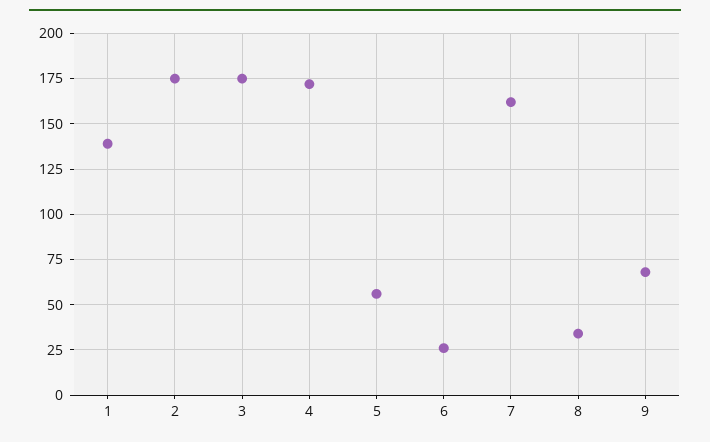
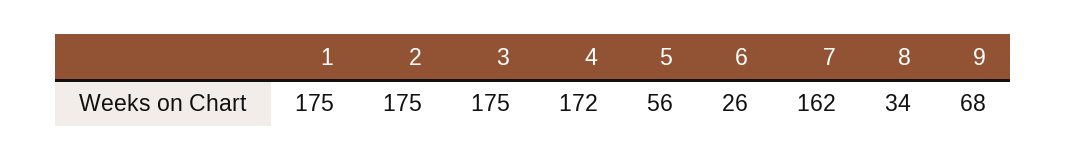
1: 140 -> 175

